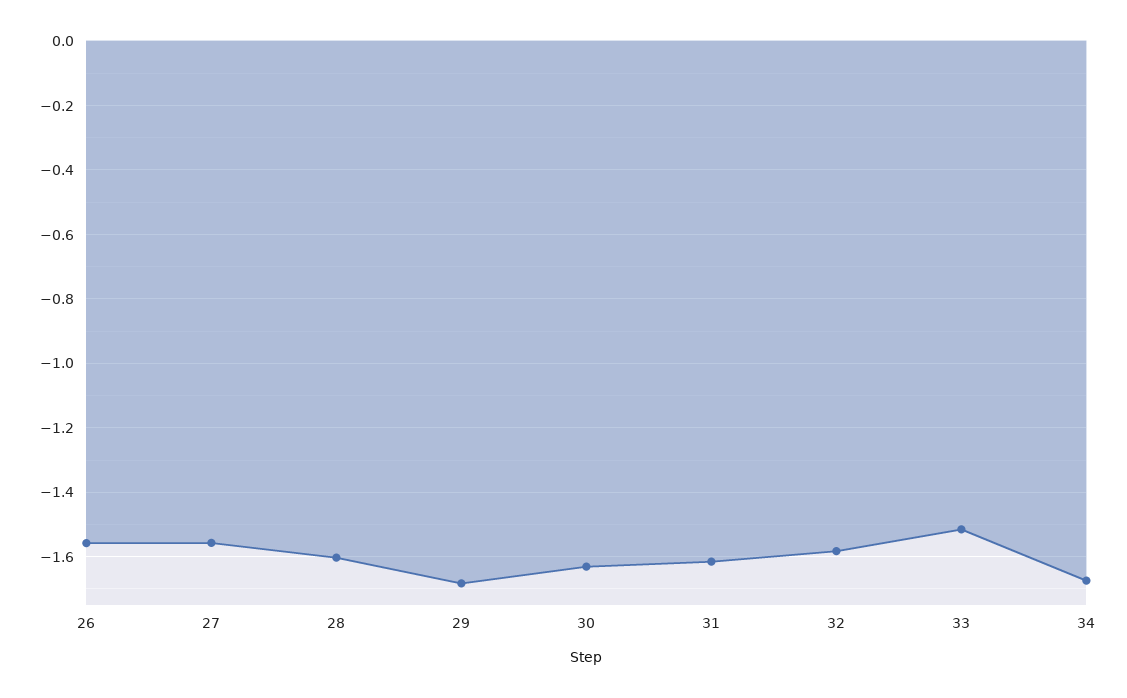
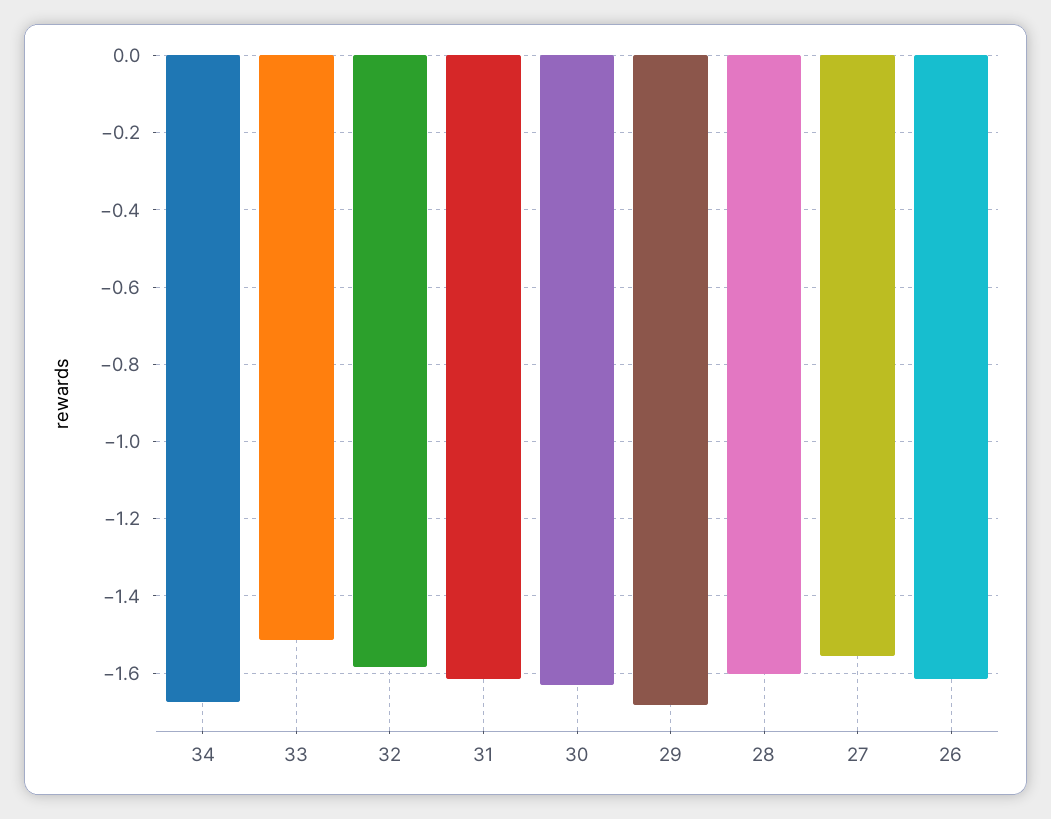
26: -1.56 -> -1.62

